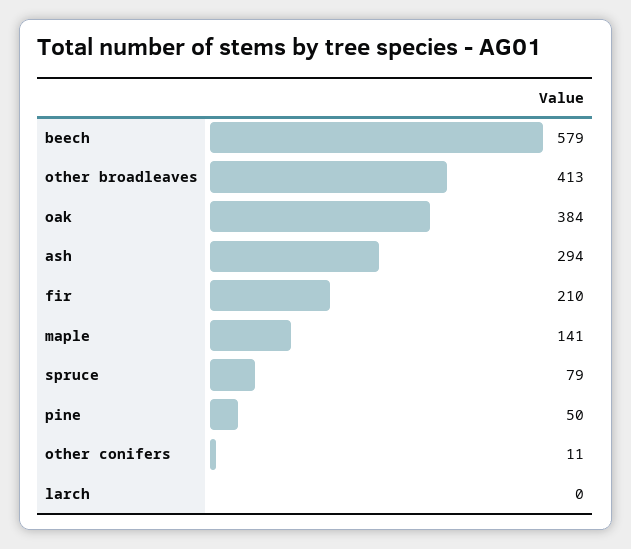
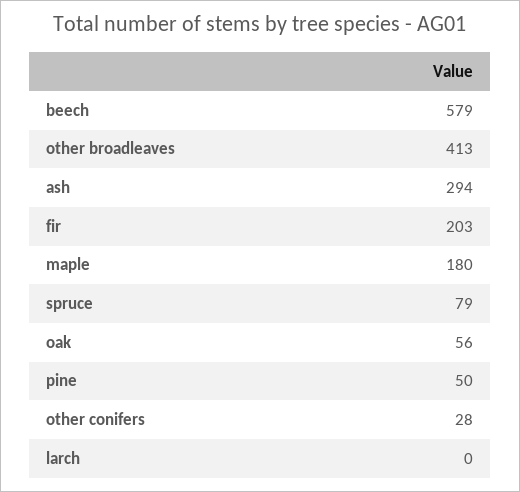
oak: 384 -> 56
fir: 210 -> 203
maple: 141 -> 180
other conifers: 11 -> 28

